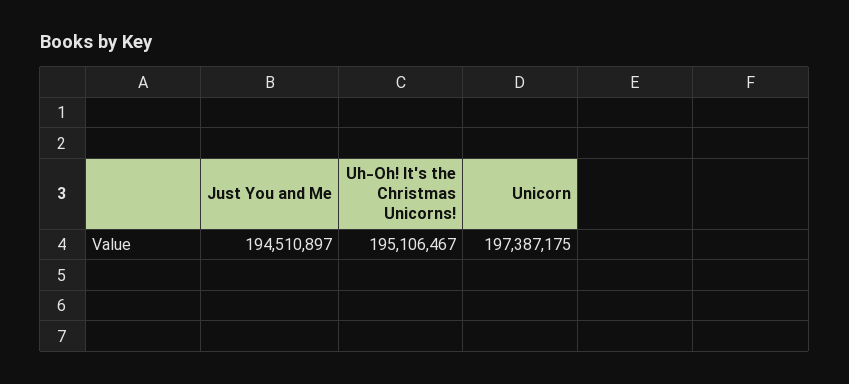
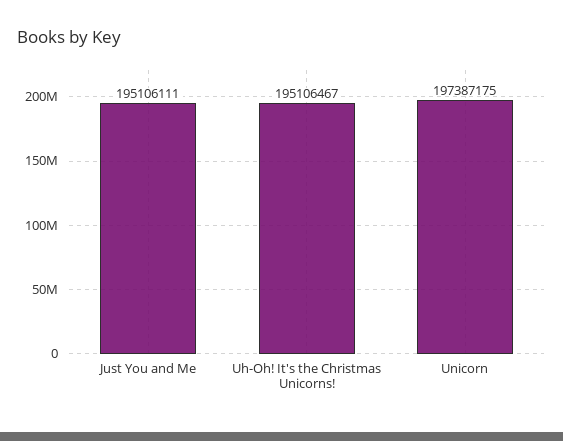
Just You and Me: 194510897 -> 195106111

